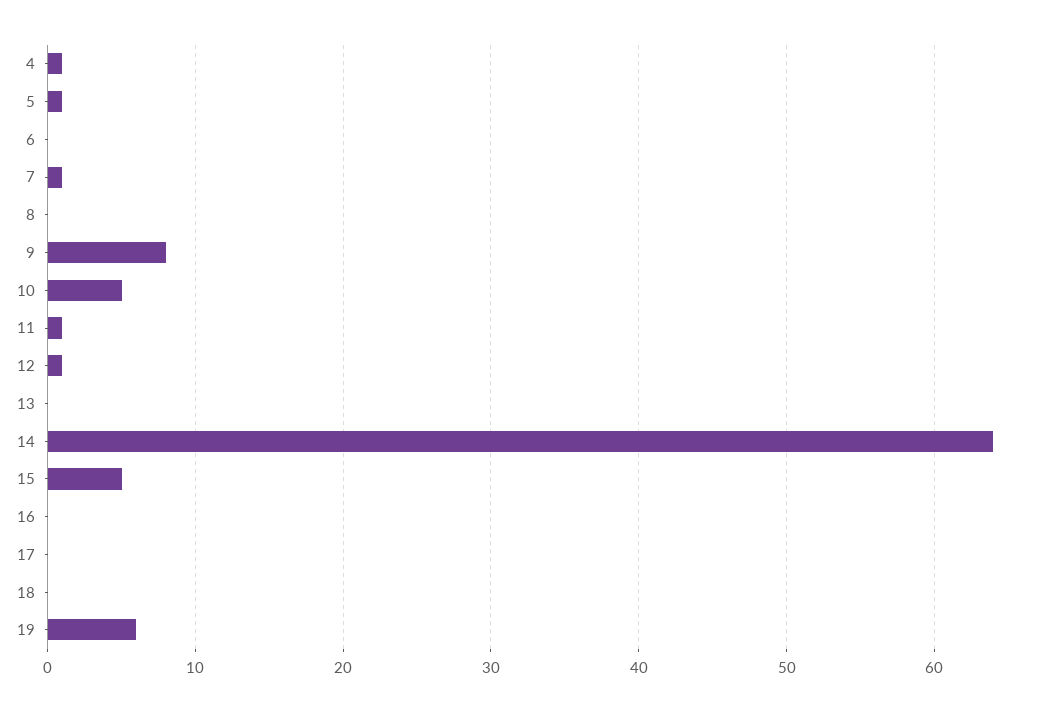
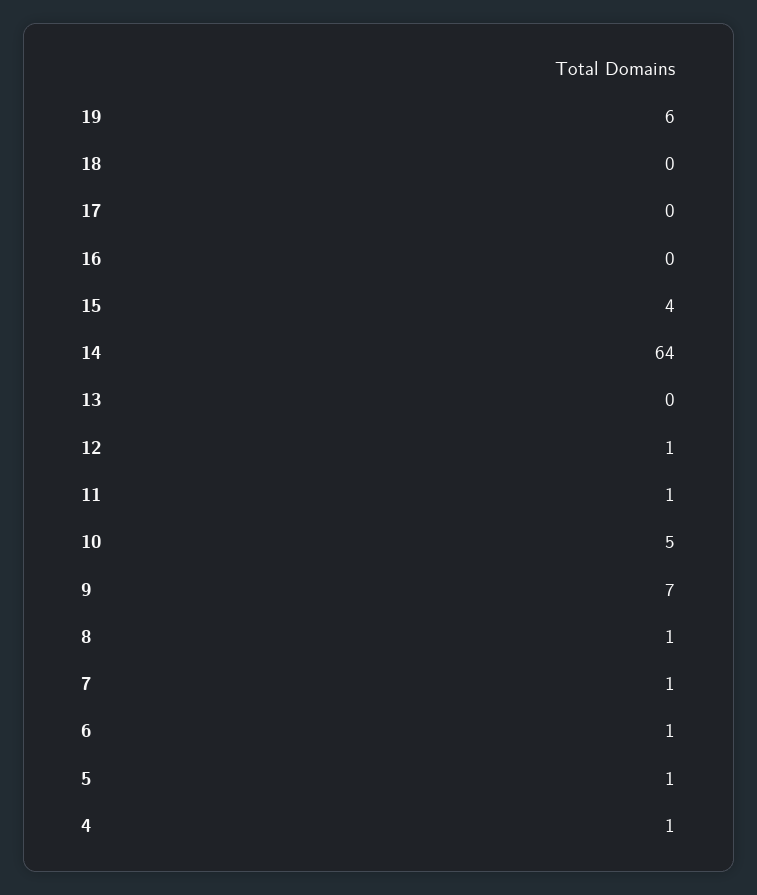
6: 0 -> 1
8: 0 -> 1
9: 8 -> 7
15: 5 -> 4

